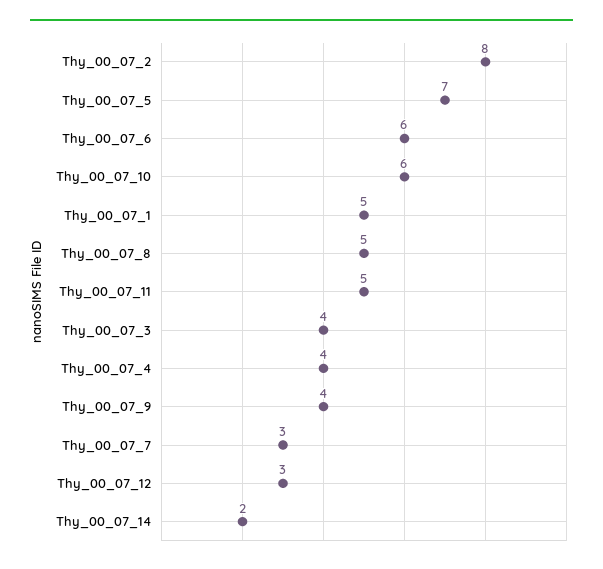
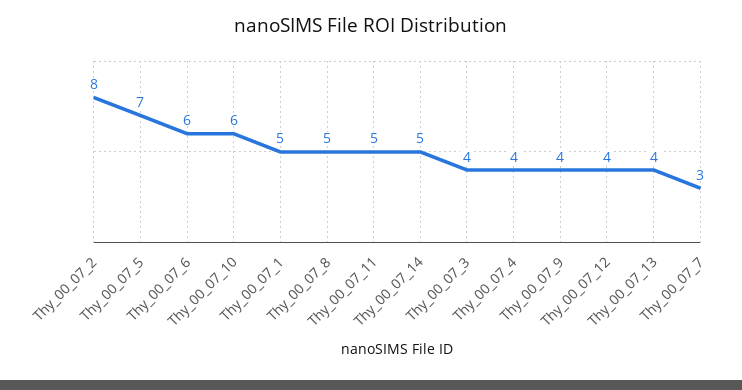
Thy_00_07_12: 3 -> 4
Thy_00_07_14: 2 -> 5
Thy_00_07_13: none -> 4

